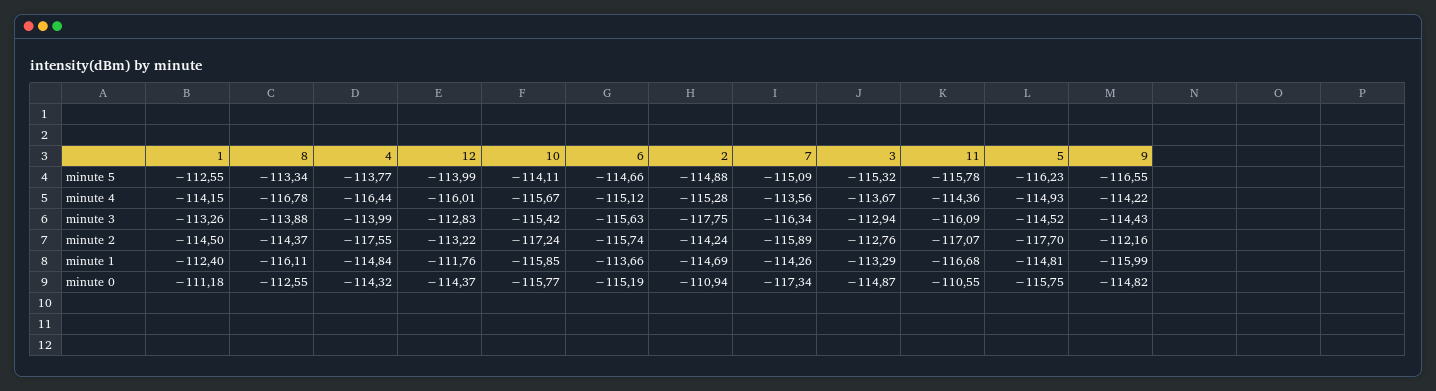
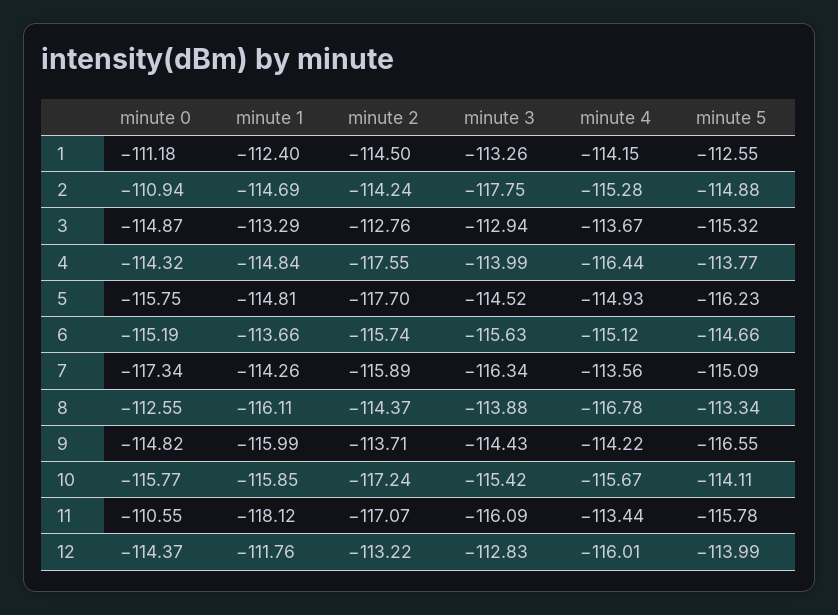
11, minute 4: -114.36 -> -113.44
9, minute 2: -112.16 -> -113.71
11, minute 1: -116.68 -> -118.12

